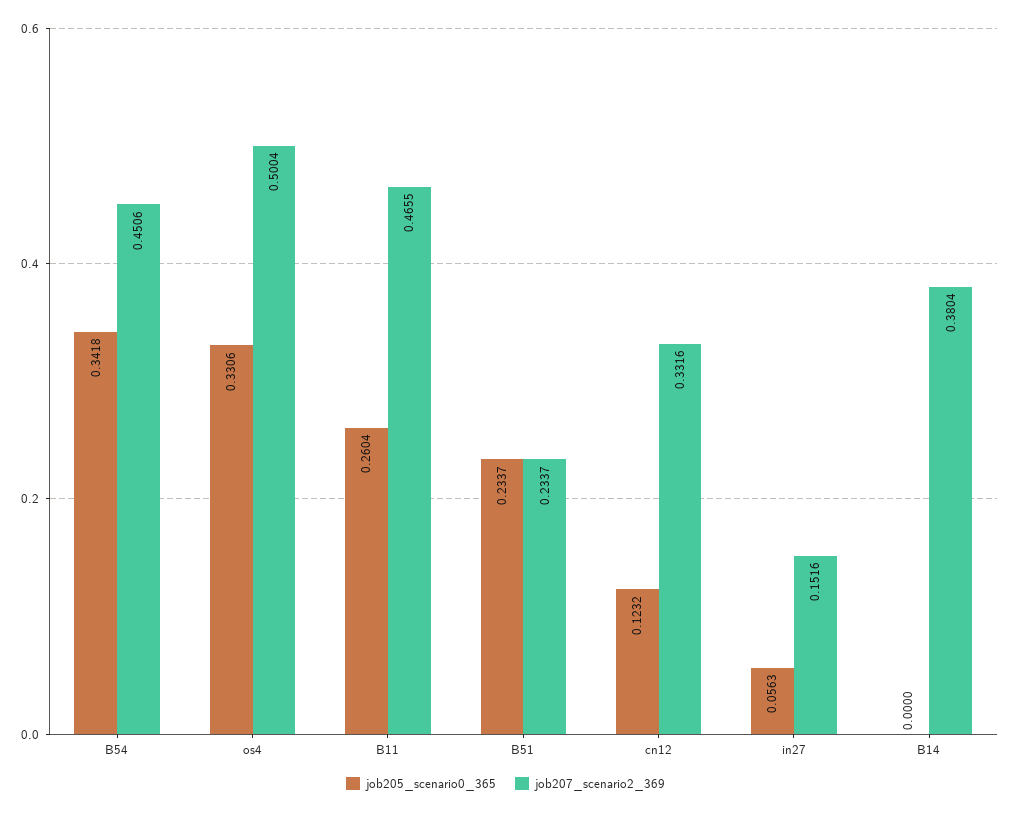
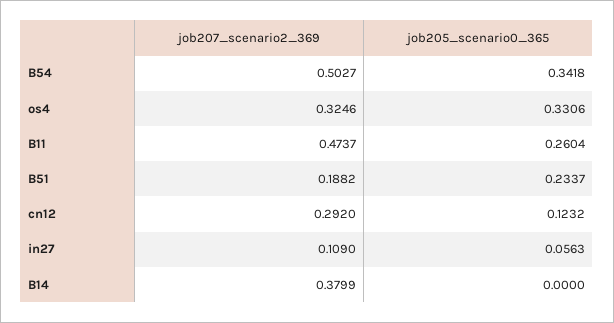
job207_scenario2_369, B54: 0.4506 -> 0.5027
job207_scenario2_369, os4: 0.5004 -> 0.3246
job207_scenario2_369, B11: 0.4655 -> 0.4737
job207_scenario2_369, B51: 0.2337 -> 0.1882
job207_scenario2_369, cn12: 0.3316 -> 0.292
job207_scenario2_369, in27: 0.1516 -> 0.109
job207_scenario2_369, B14: 0.3804 -> 0.3799

